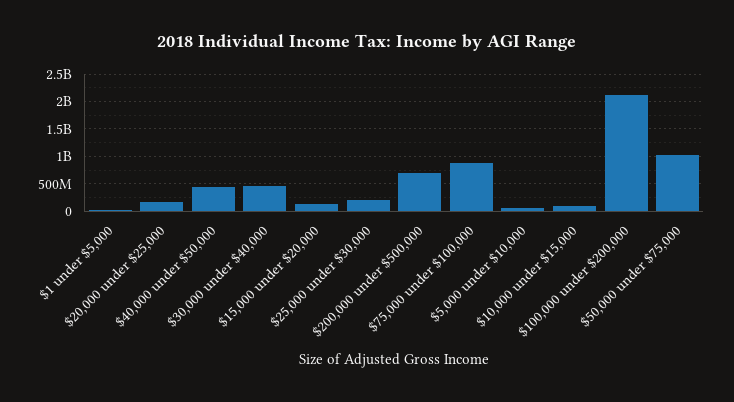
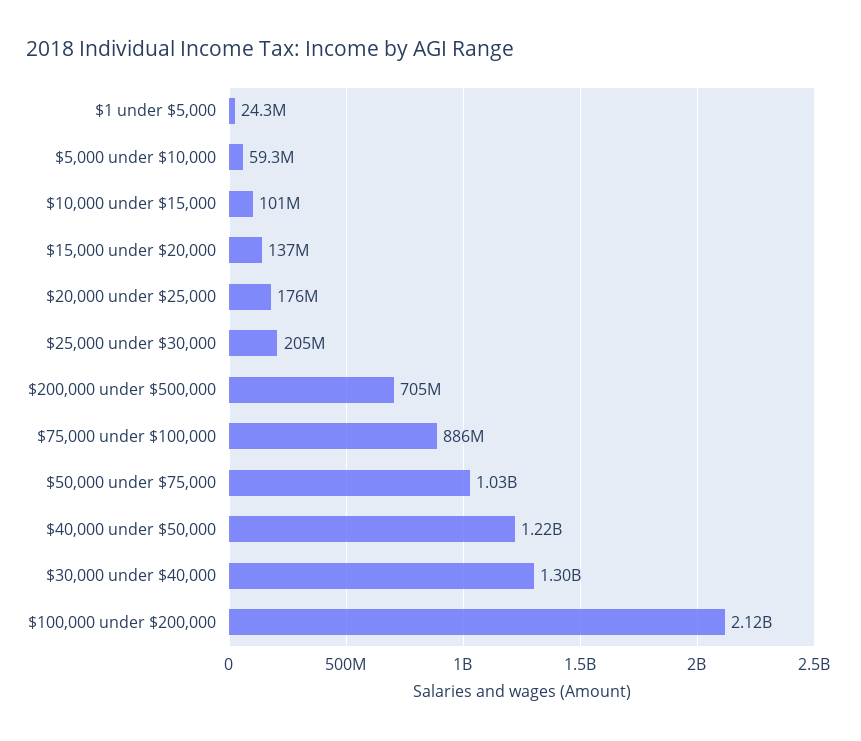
$40,000 under $50,000: 500000000 -> 1220000000
$30,000 under $40,000: 500000000 -> 1300000000

